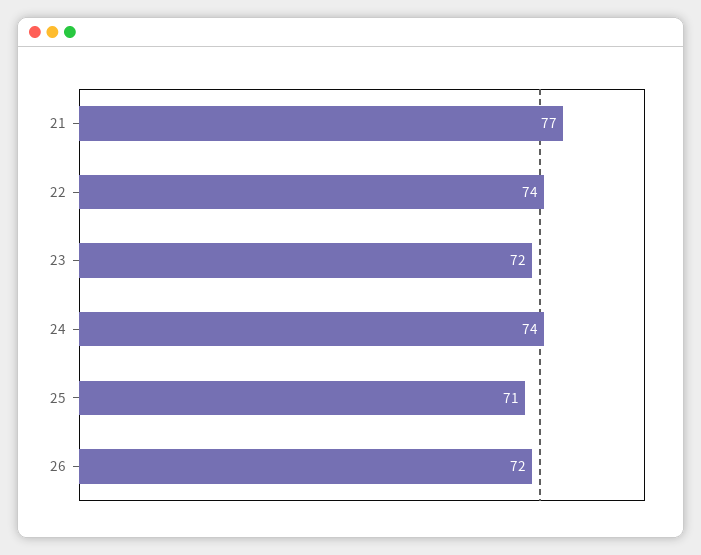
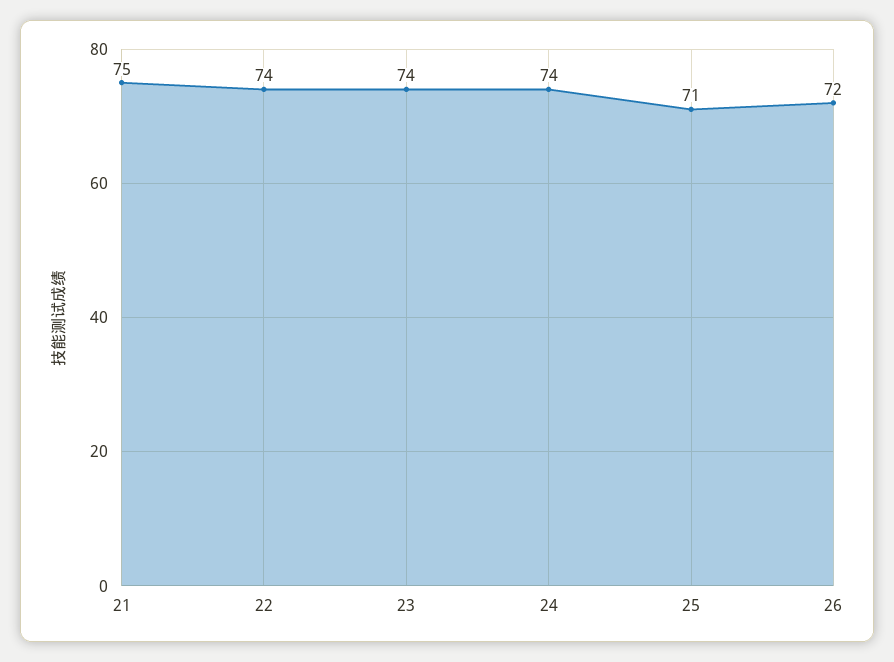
21: 77 -> 75
23: 72 -> 74

